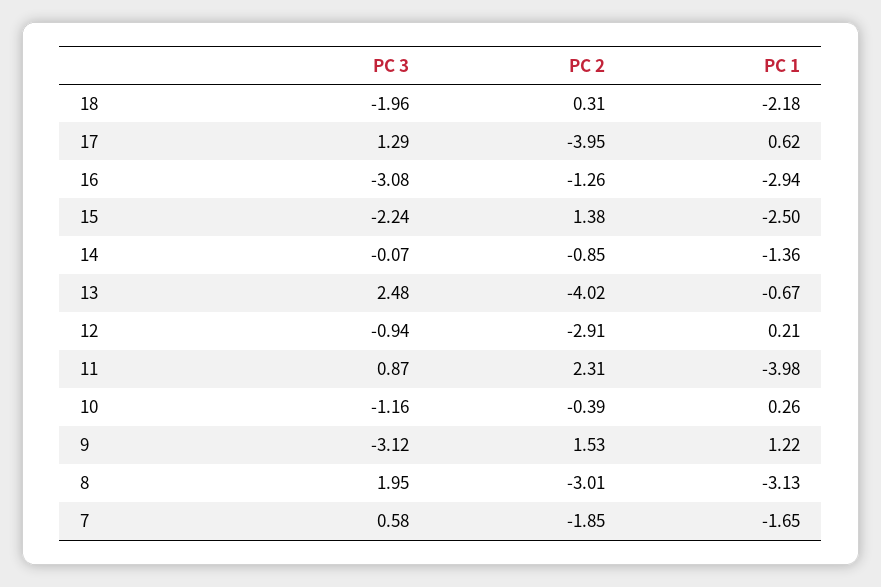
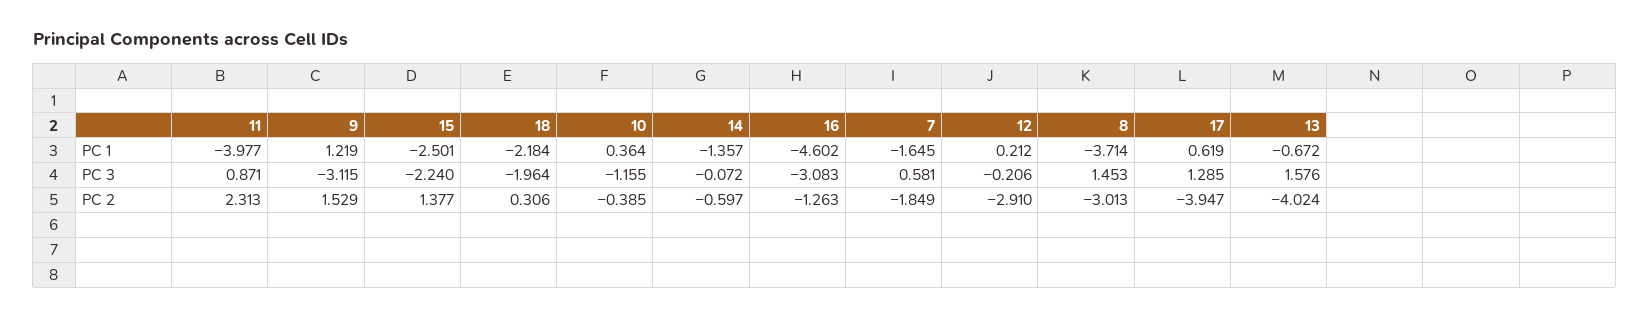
PC 1, 16: -2.94 -> -4.602
PC 2, 14: -0.85 -> -0.597
PC 3, 13: 2.48 -> 1.576
PC 3, 12: -0.94 -> -0.206
PC 1, 10: 0.26 -> 0.364
PC 3, 8: 1.95 -> 1.453
PC 1, 8: -3.13 -> -3.714

